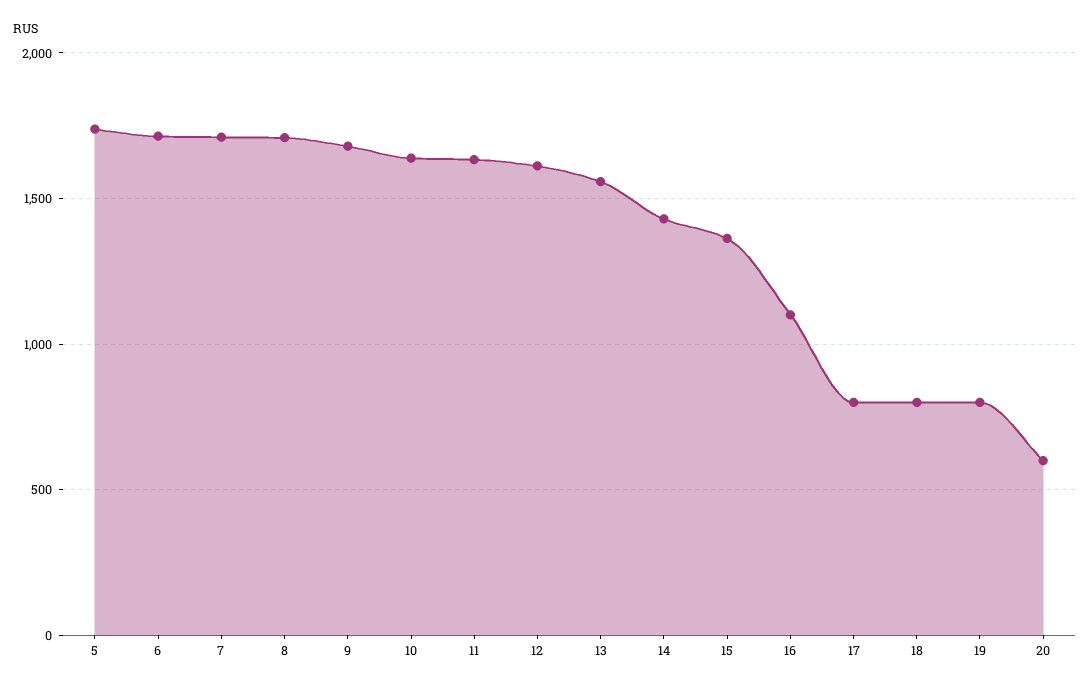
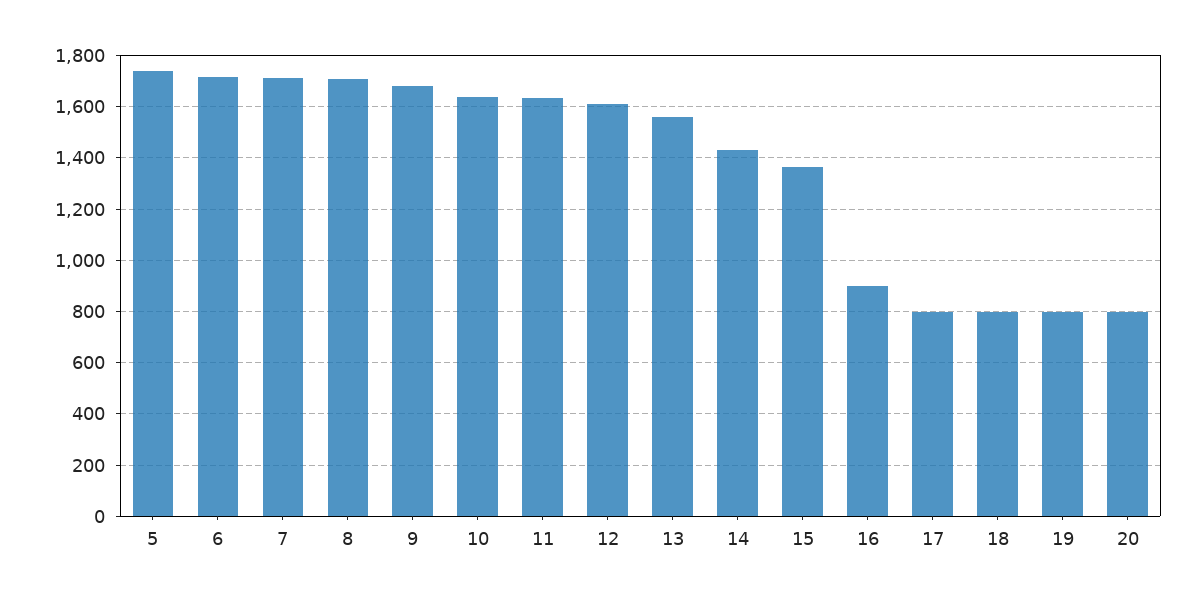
16: 1100 -> 900
20: 600 -> 800

